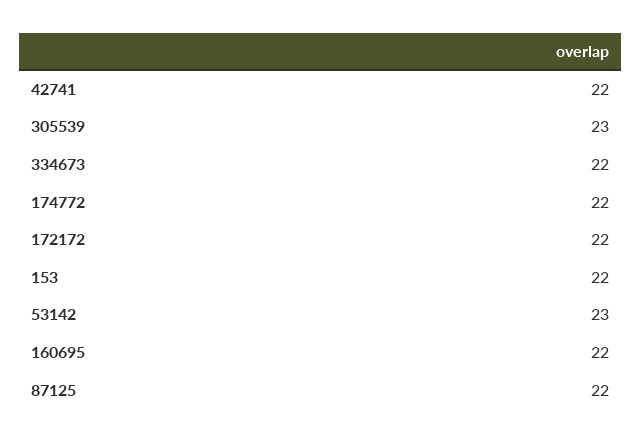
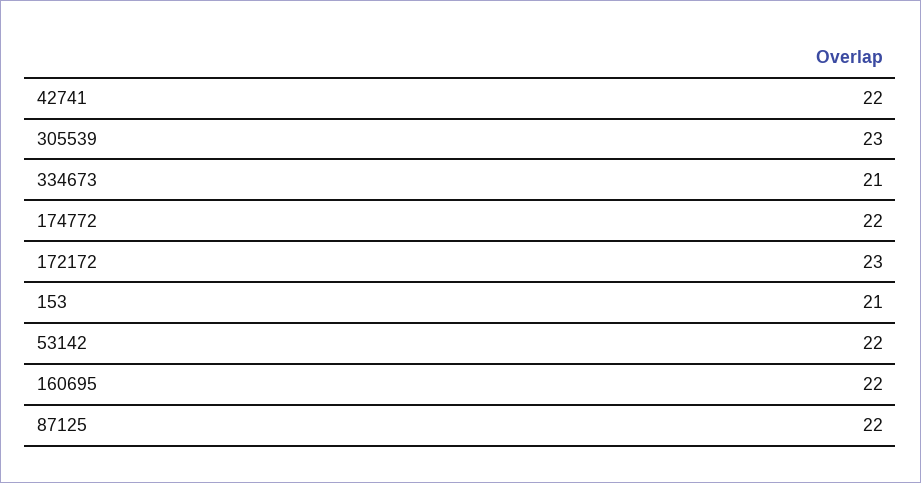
334673: 22 -> 21
172172: 22 -> 23
153: 22 -> 21
53142: 23 -> 22

